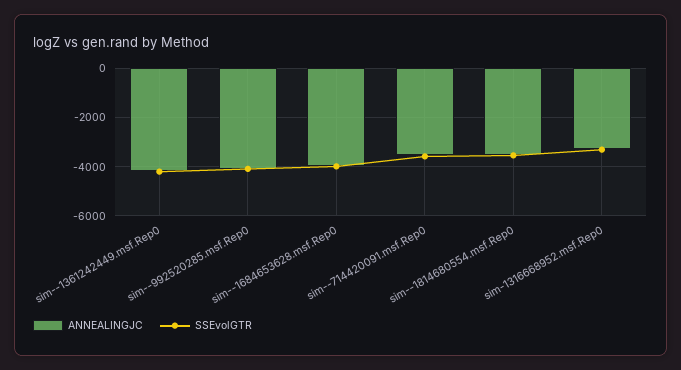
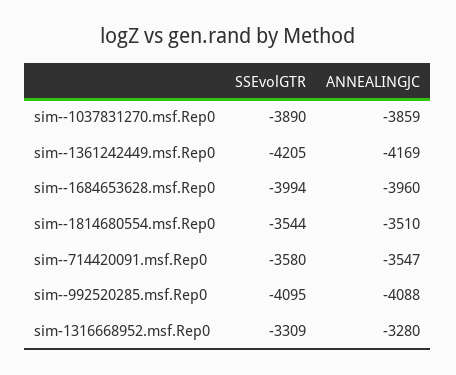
SSEvolGTR, sim--1037831270.msf.Rep0: none -> -3890
ANNEALINGJC, sim--1037831270.msf.Rep0: none -> -3859

